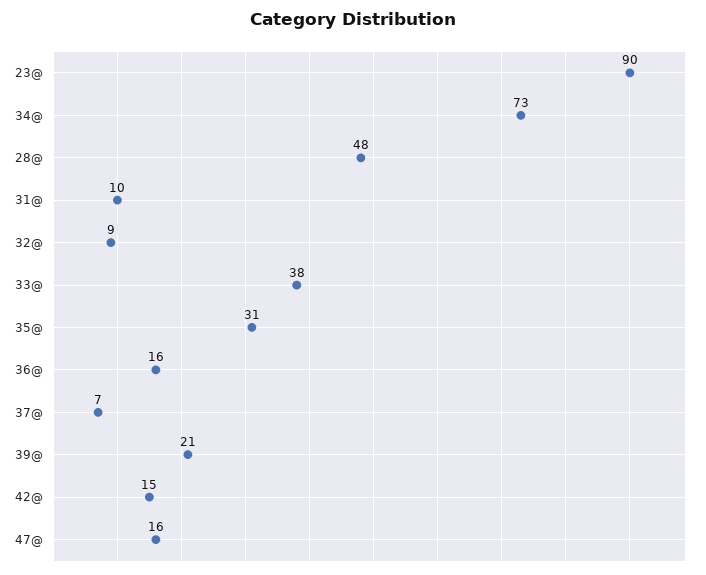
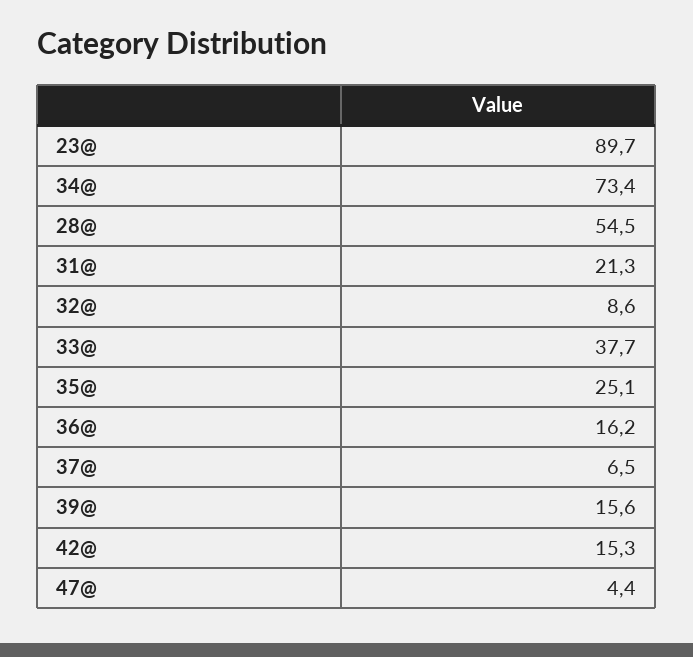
28@: 48 -> 54.5
31@: 10 -> 21.3
35@: 31 -> 25.1
39@: 21 -> 15.6
47@: 16 -> 4.4

